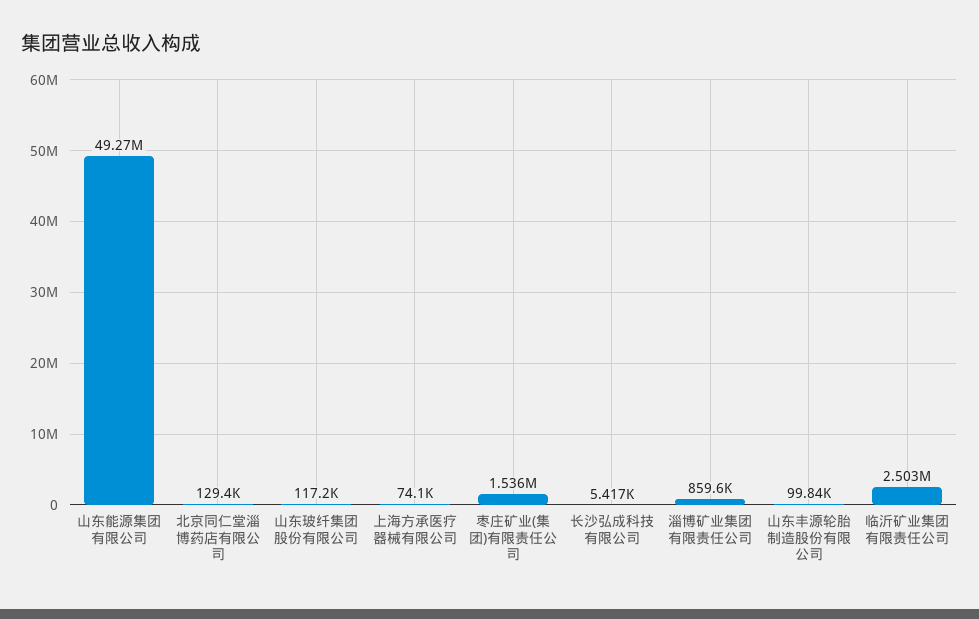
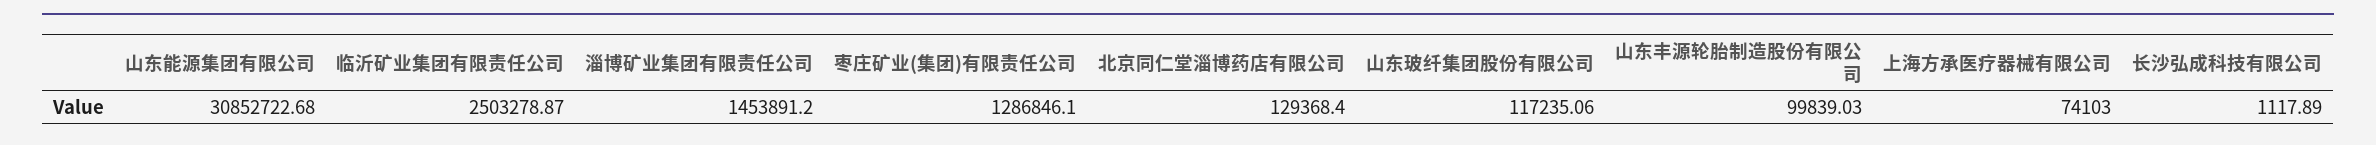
山东能源集团有限公司: 49270000 -> 30852722.68
枣庄矿业(集团)有限责任公司: 1536000 -> 1286846.1
长沙弘成科技有限公司: 5417 -> 1117.89
淄博矿业集团有限责任公司: 859600 -> 1453891.2

